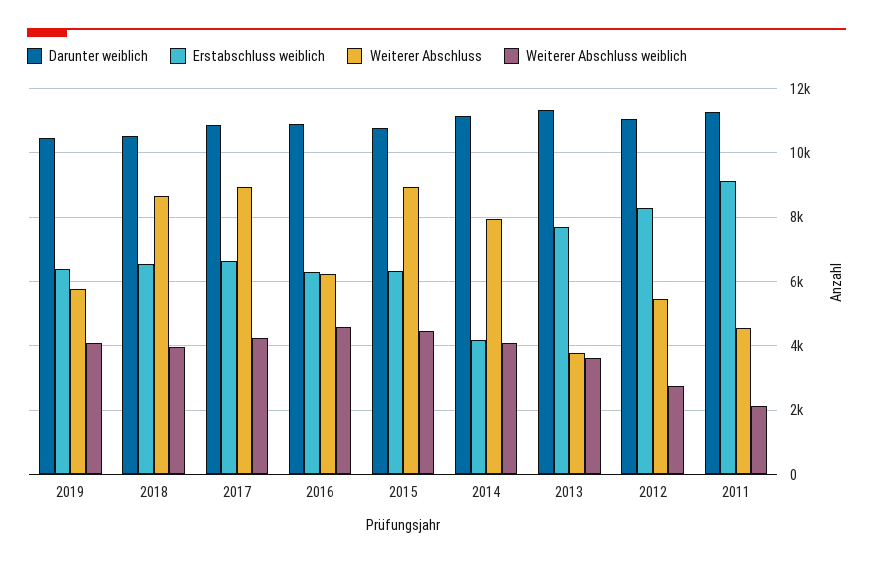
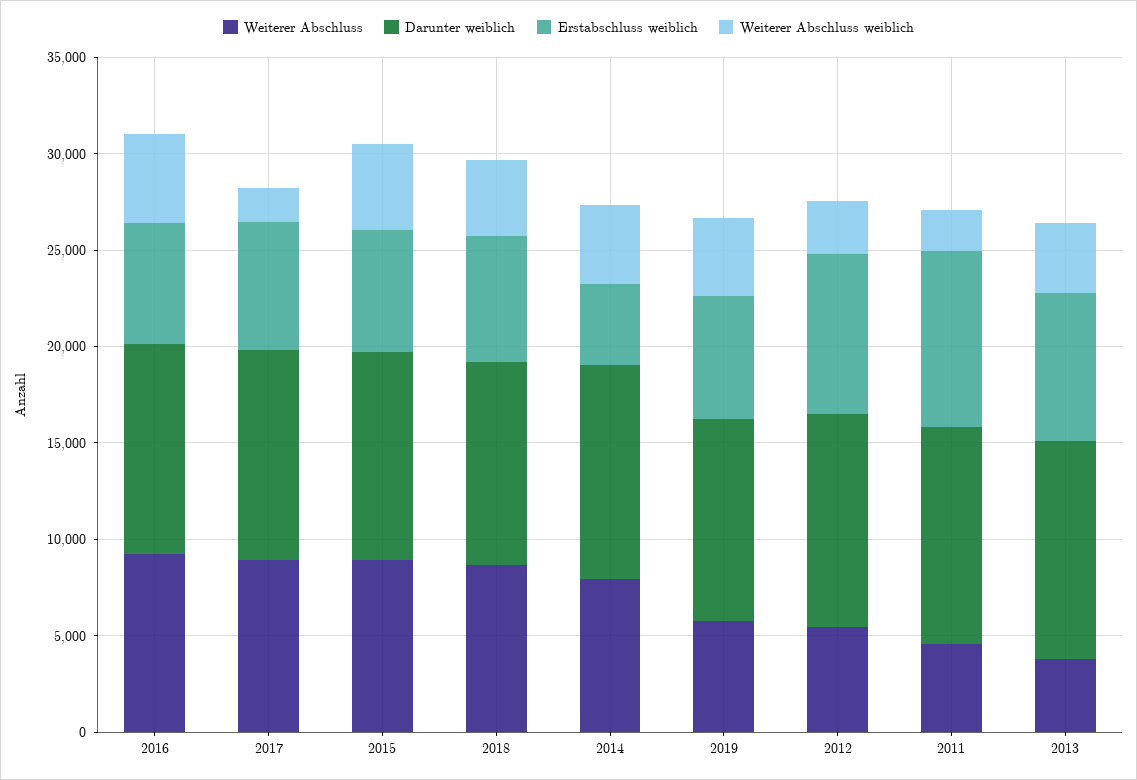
Weiterer Abschluss weiblich, 2017: 4200 -> 2000
Weiterer Abschluss, 2016: 6200 -> 9000

